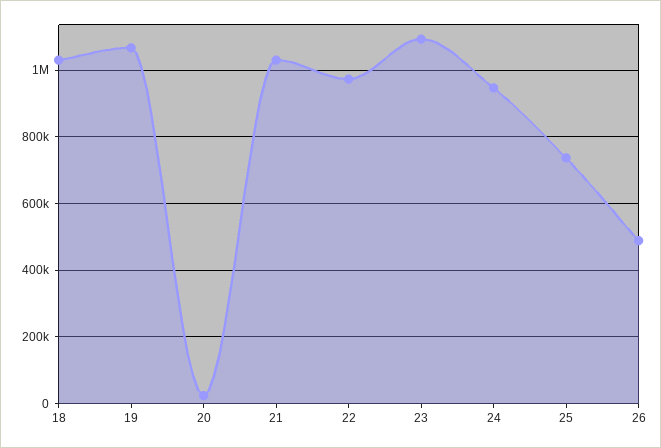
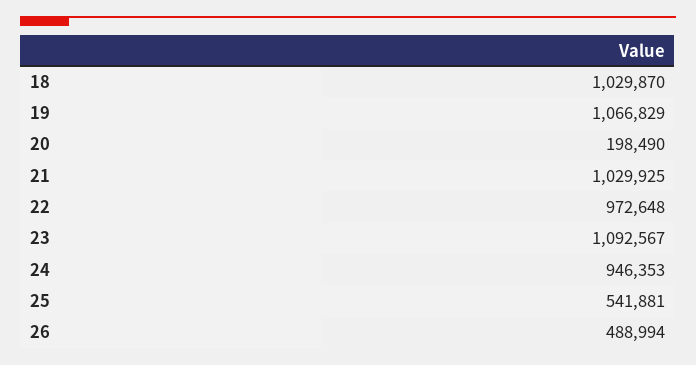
20: 20000 -> 198490
25: 740000 -> 541881

